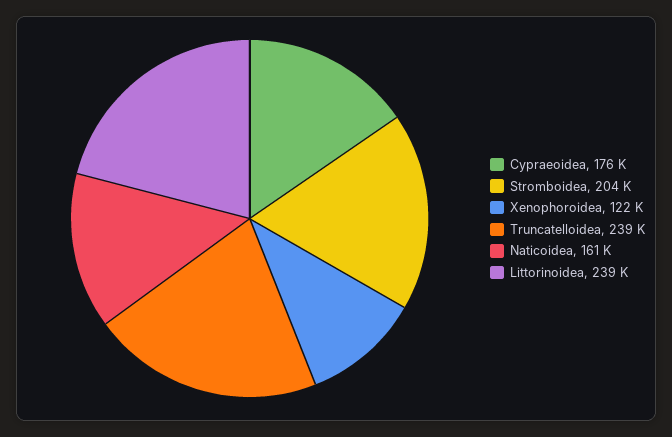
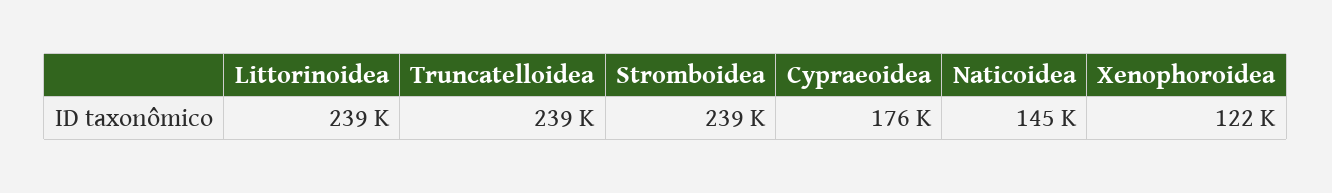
Stromboidea: 204000 -> 239000
Naticoidea: 161000 -> 145000

